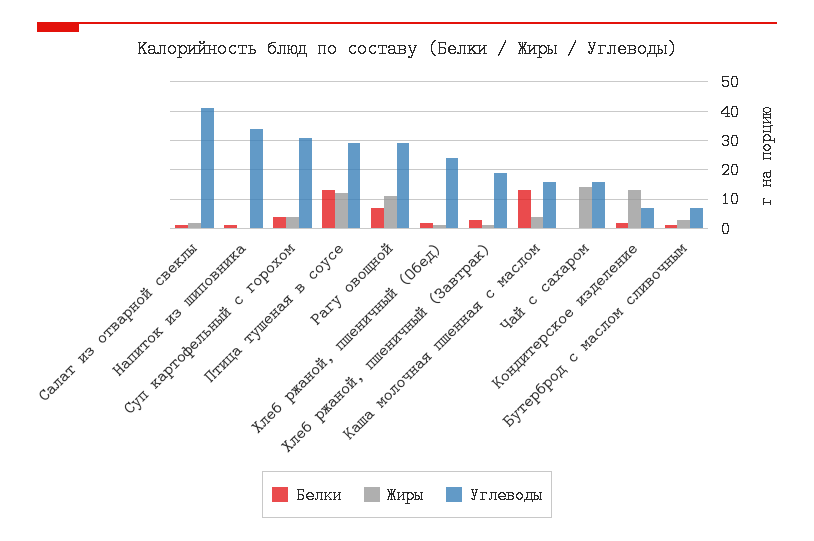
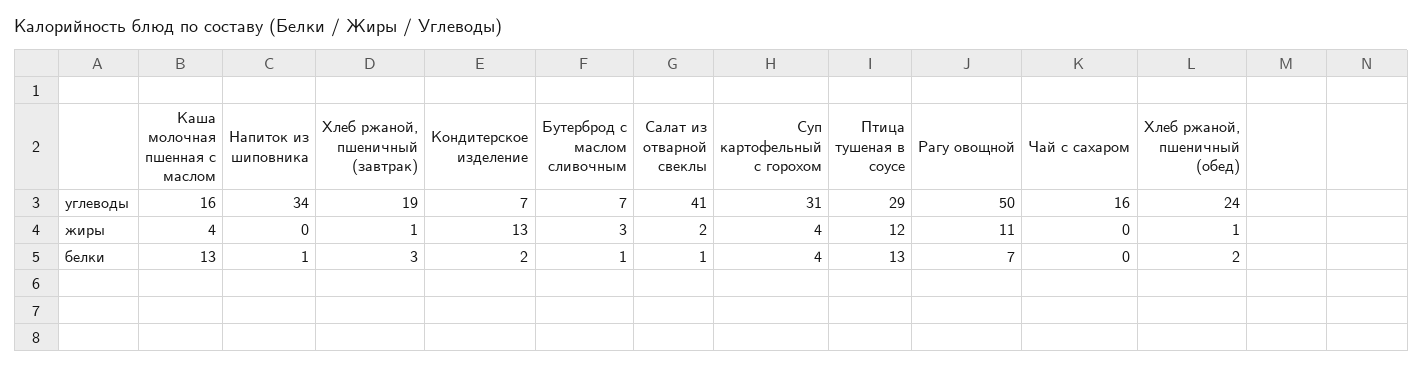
Углеводы, Рагу овощной: 30 -> 50
Жиры, Чай с сахаром: 15 -> 0

